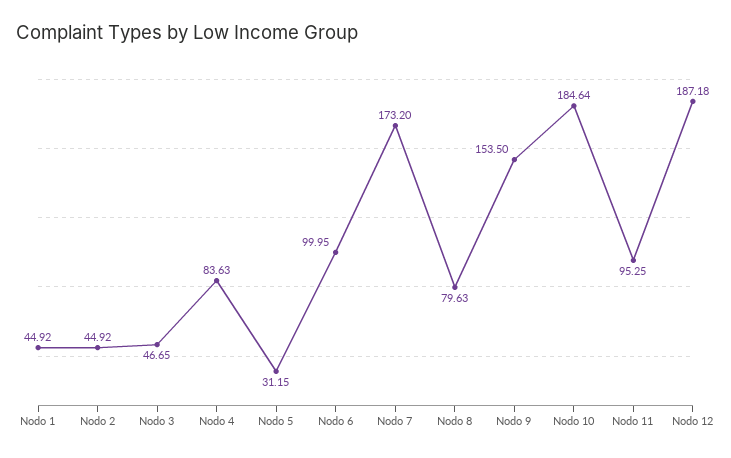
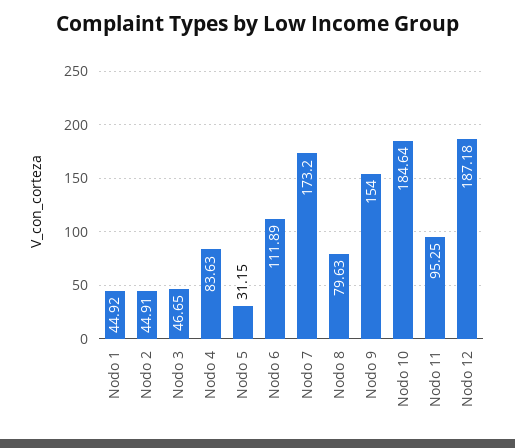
Nodo 2: 44.92 -> 44.91
Nodo 6: 99.95 -> 111.89
Nodo 9: 153.5 -> 154

